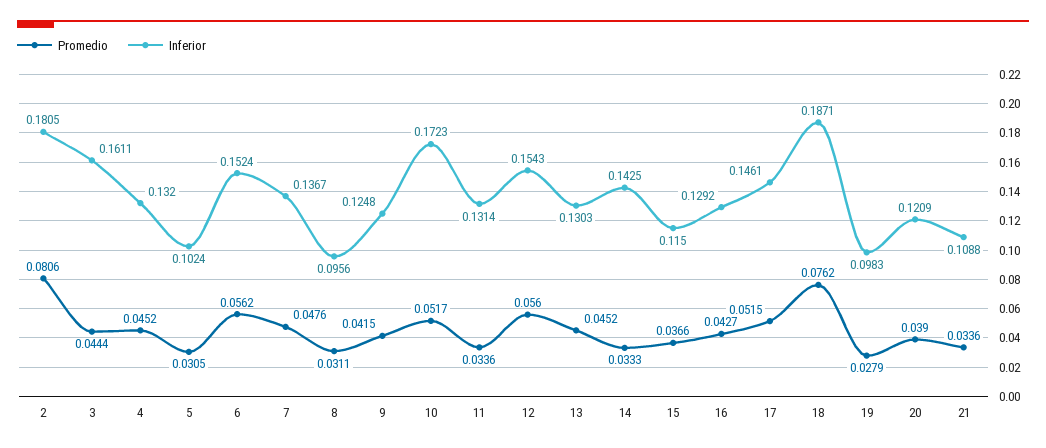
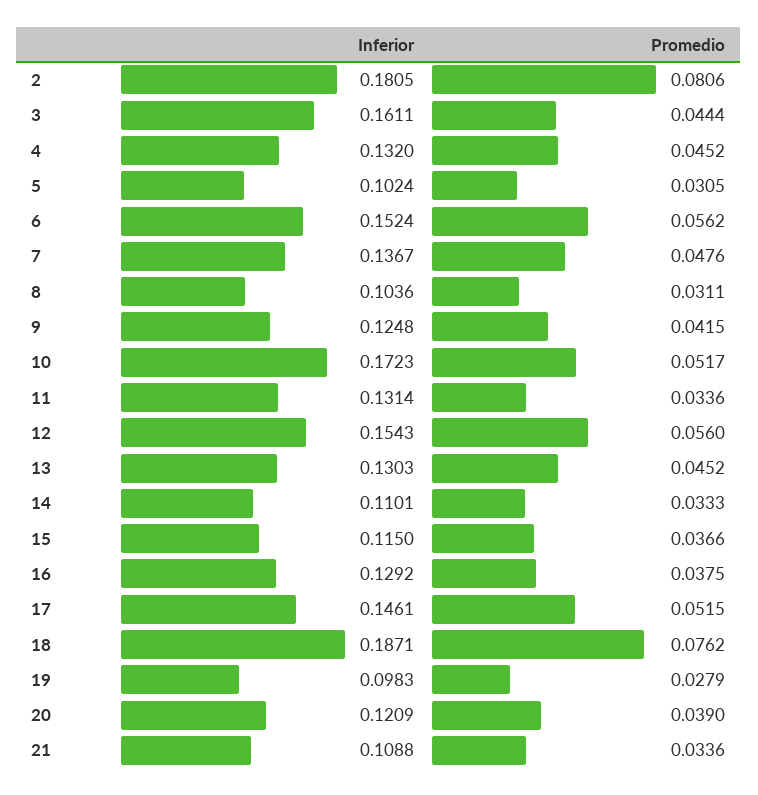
Inferior, 8: 0.0956 -> 0.1036
Inferior, 14: 0.1425 -> 0.1101
Promedio, 16: 0.0427 -> 0.0375

